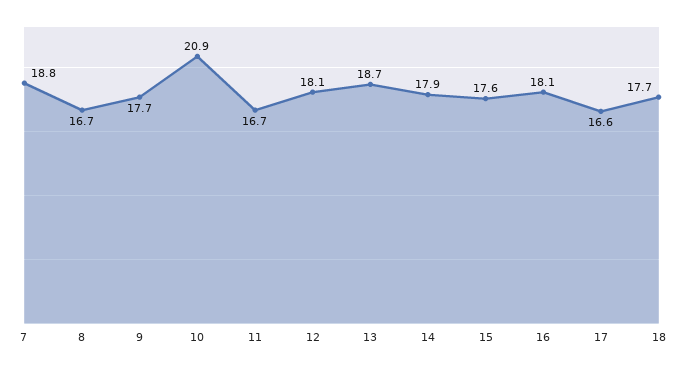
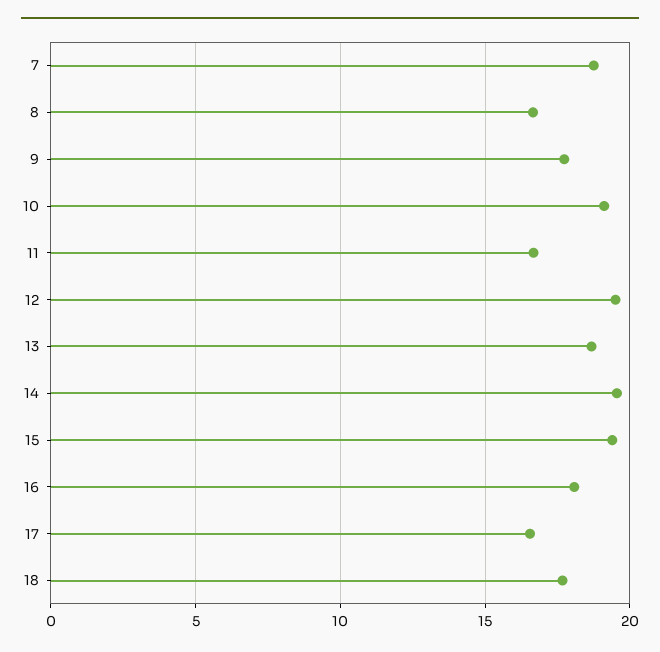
10: 20.9 -> 19
12: 18.1 -> 19.5
14: 17.9 -> 19.5
15: 17.6 -> 19.5

